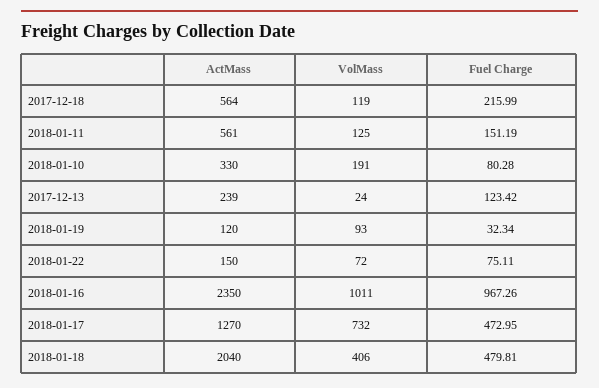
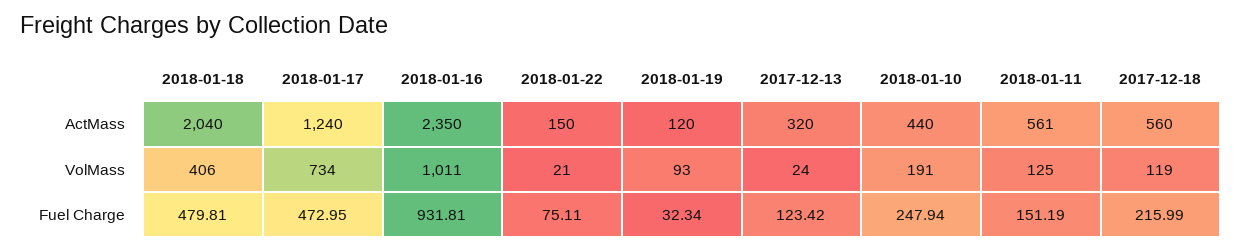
ActMass, 2017-12-18: 564 -> 560
ActMass, 2018-01-10: 330 -> 440
Fuel Charge, 2018-01-10: 80.28 -> 247.94
ActMass, 2017-12-13: 239 -> 320
VolMass, 2018-01-22: 72 -> 21
Fuel Charge, 2018-01-16: 967.26 -> 931.81
ActMass, 2018-01-17: 1270 -> 1240
VolMass, 2018-01-17: 732 -> 734

